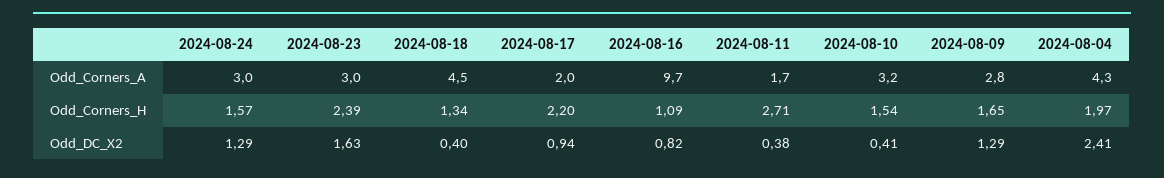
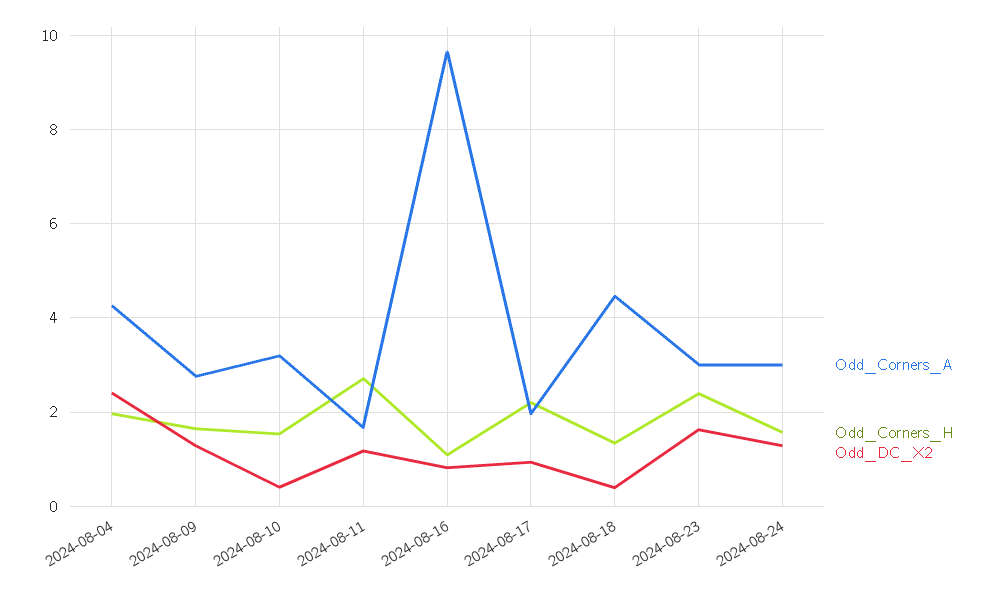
Odd_DC_X2, 2024-08-11: 0.38 -> 1.2

